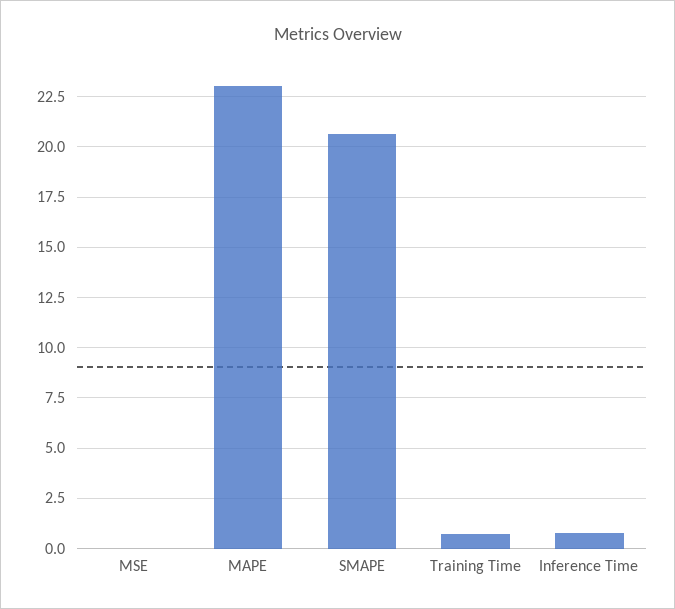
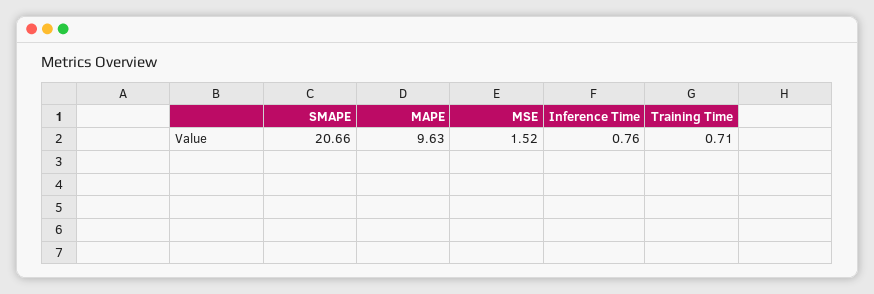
MSE: 0 -> 1.52
MAPE: 23 -> 9.63

